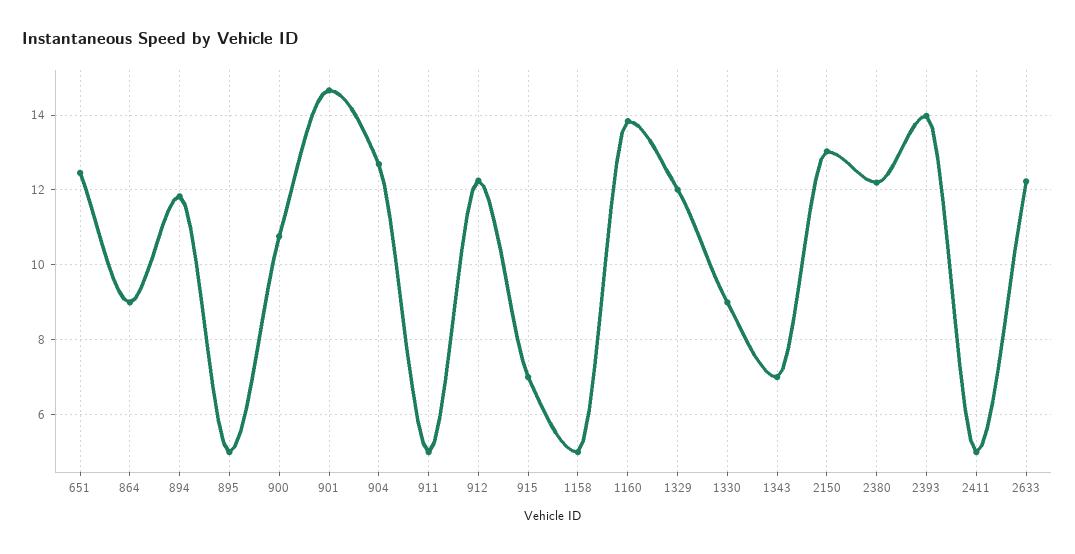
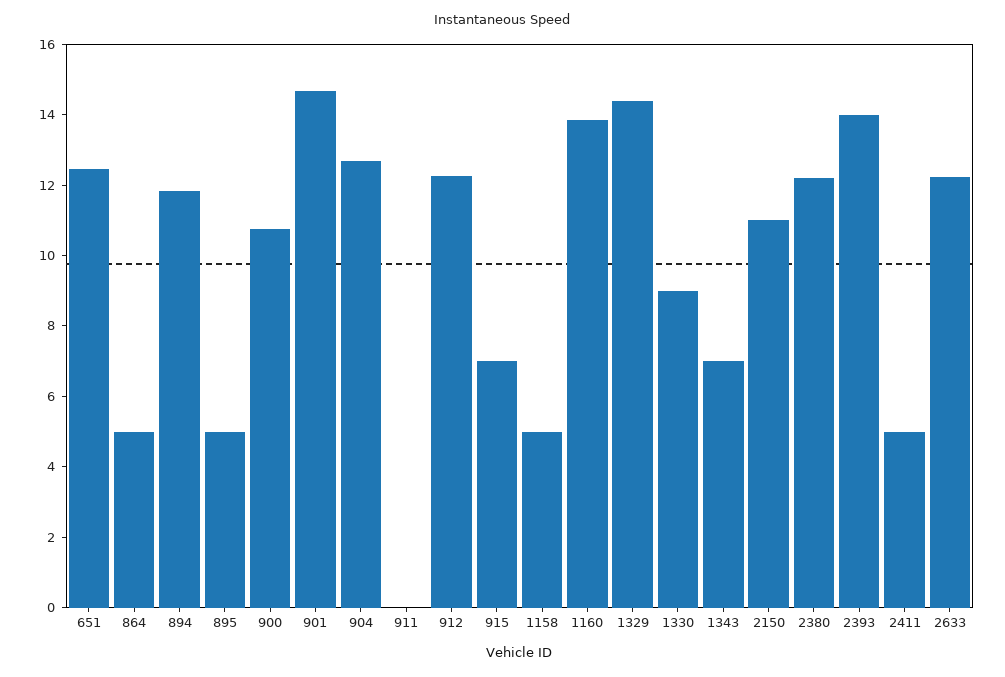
864: 9 -> 5
911: 5 -> 0
1329: 12 -> 14.5
2150: 13 -> 11

